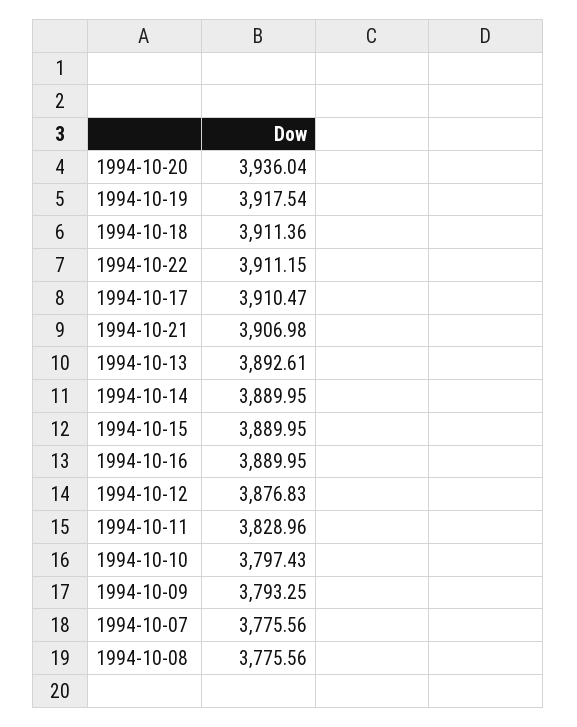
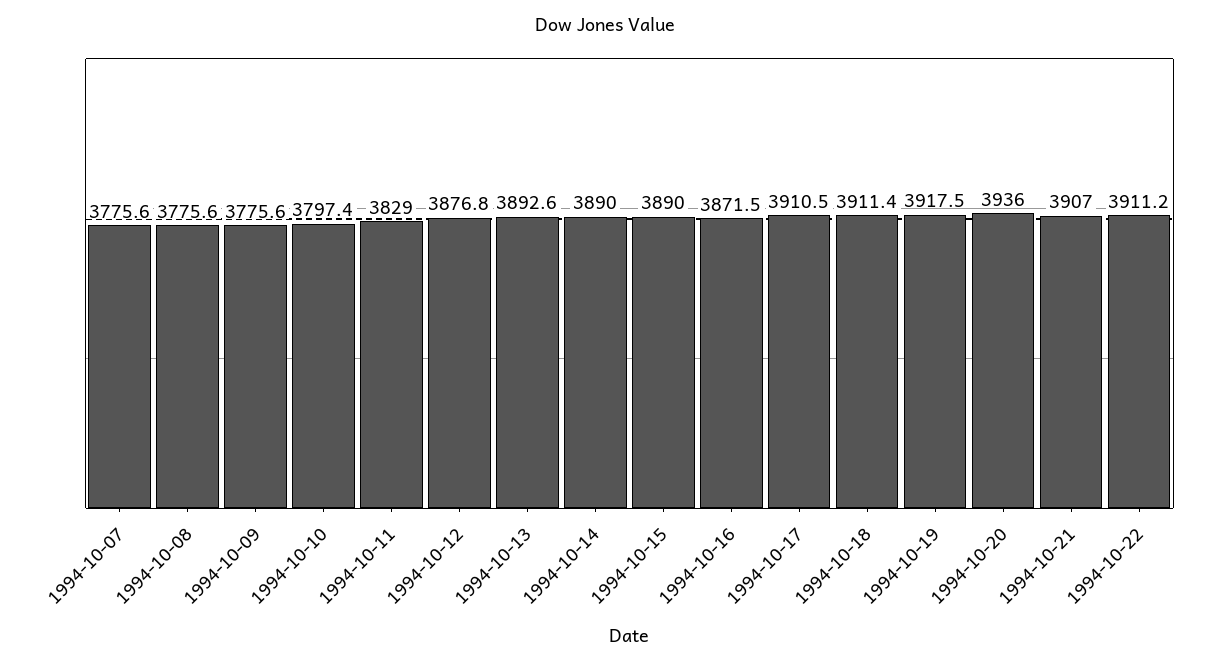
1994-10-16: 3889.95 -> 3871.5
1994-10-09: 3793.25 -> 3775.6

